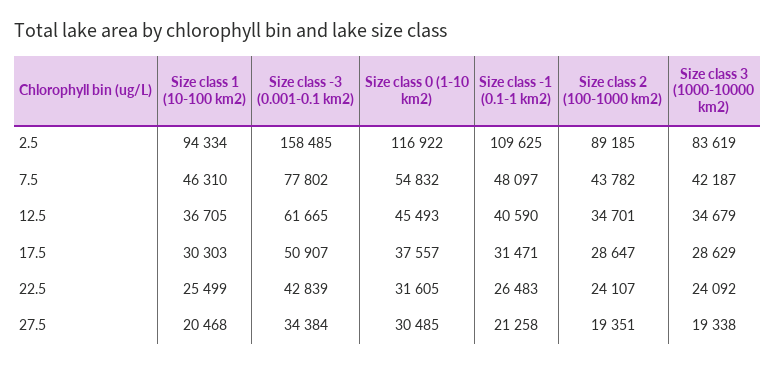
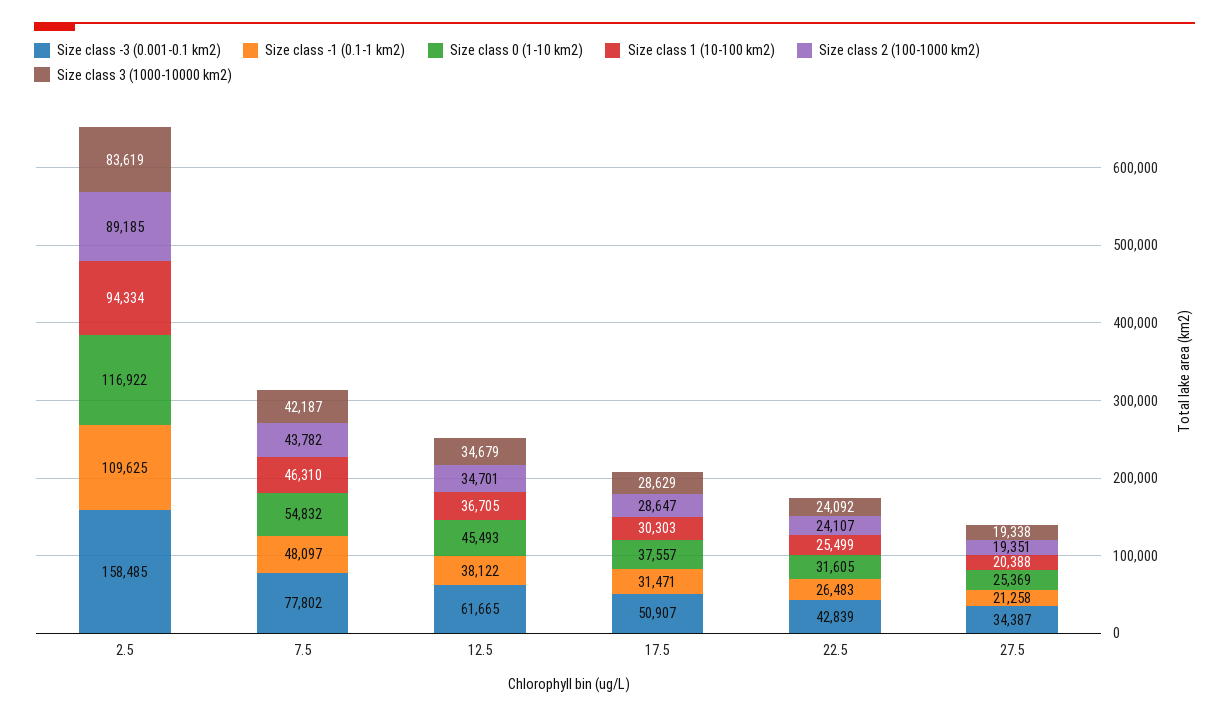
Size class -1 (0.1-1 km2), 12.5: 40590 -> 38122
Size class 1 (10-100 km2), 27.5: 20468 -> 20388
Size class -3 (0.001-0.1 km2), 27.5: 34384 -> 34387
Size class 0 (1-10 km2), 27.5: 30485 -> 25369

